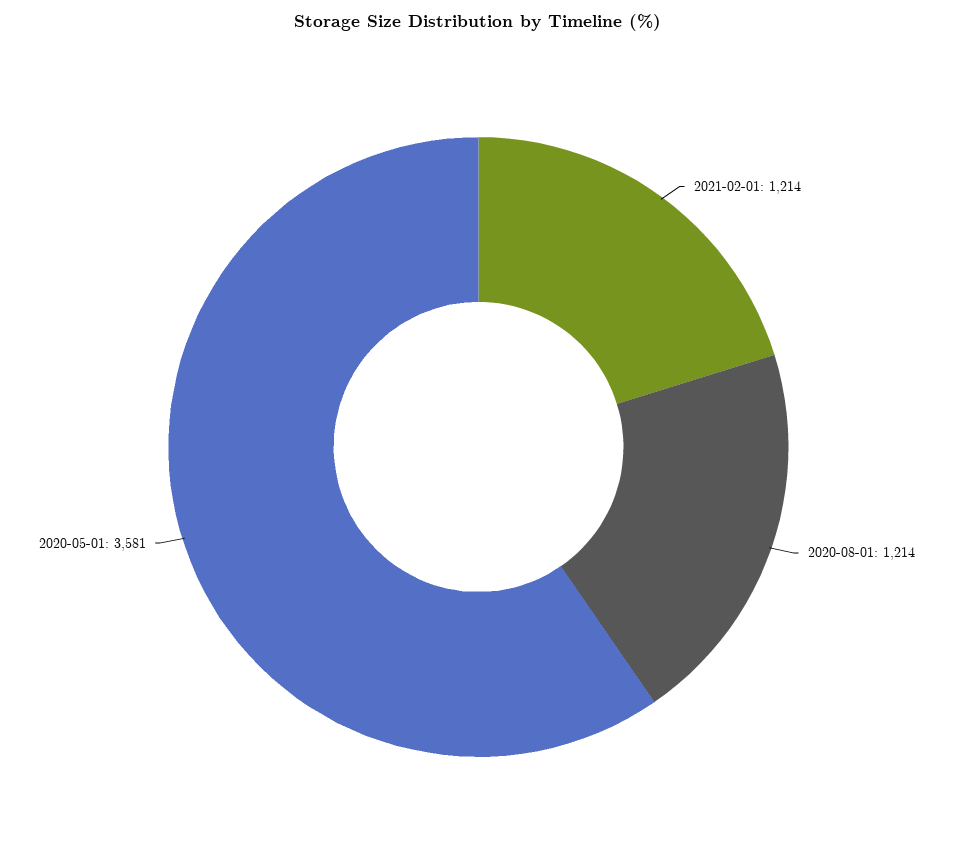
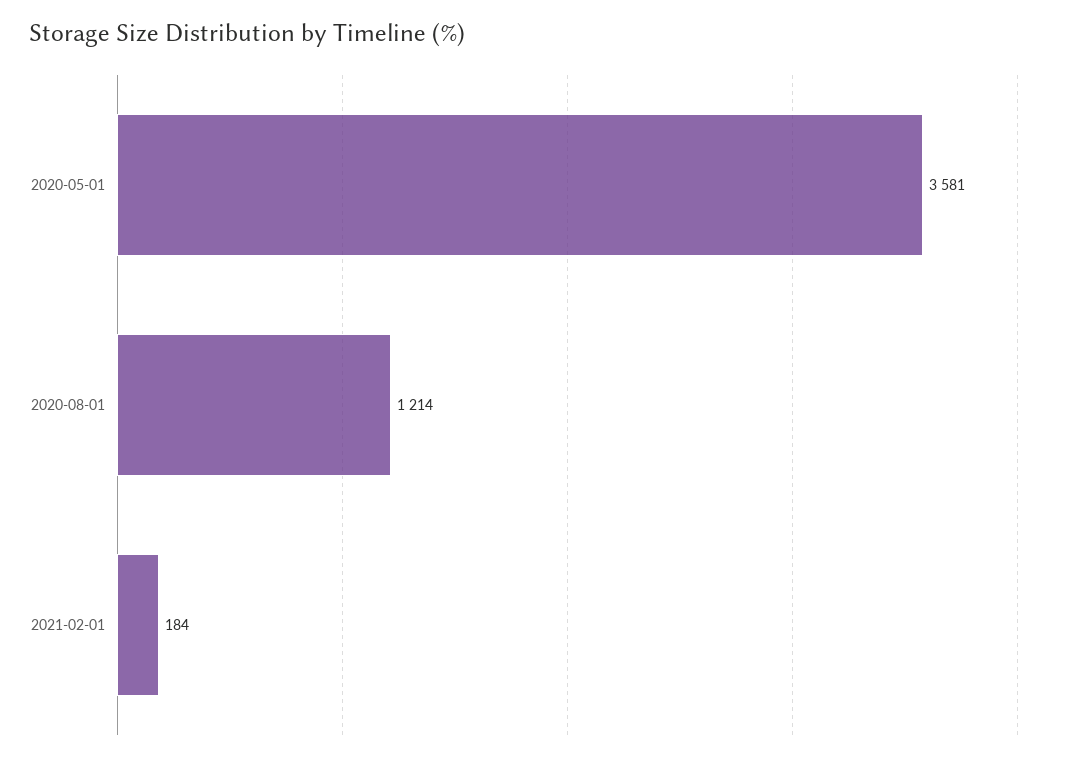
2021-02-01: 1214 -> 184

